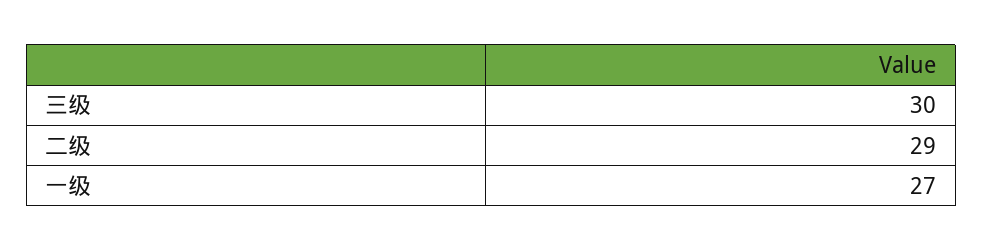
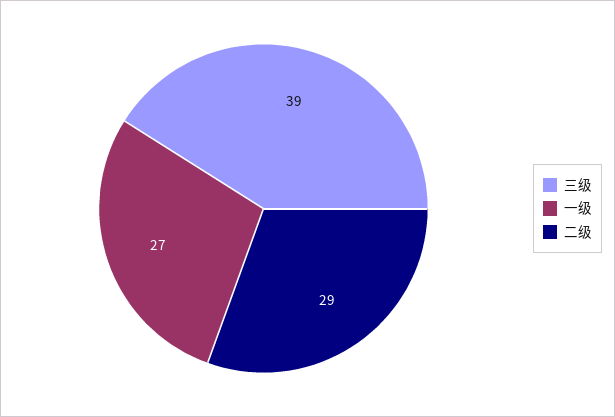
三级: 30 -> 39

